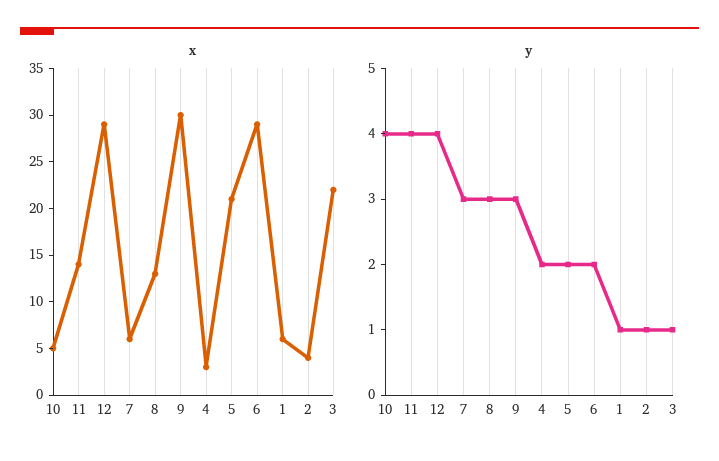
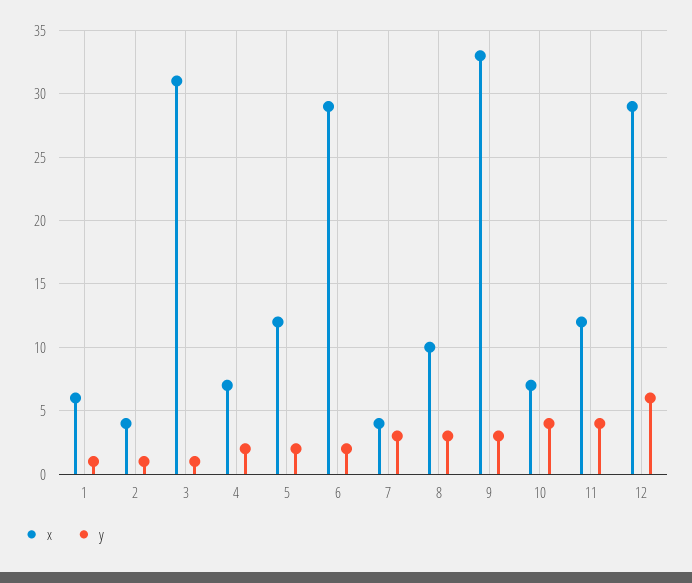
x, 10: 5 -> 7
x, 11: 14 -> 12
x, 7: 6 -> 4
x, 8: 13 -> 10
x, 9: 30 -> 33
x, 4: 3 -> 7
x, 5: 21 -> 12
x, 3: 22 -> 31
y, 12: 4 -> 6

